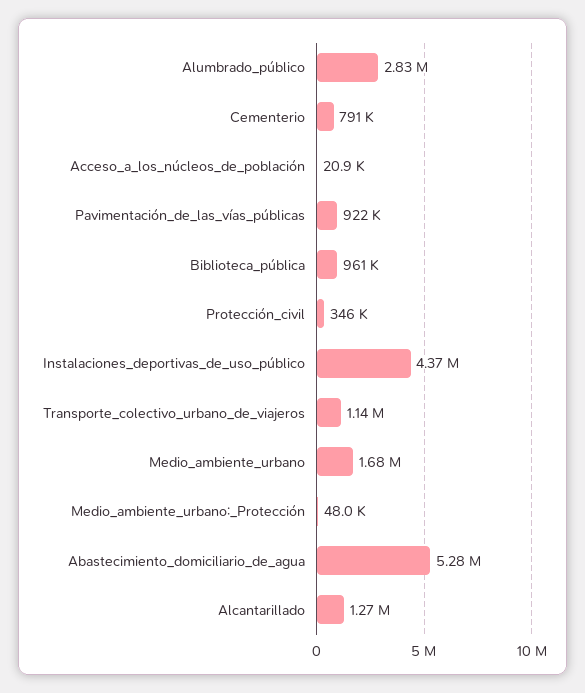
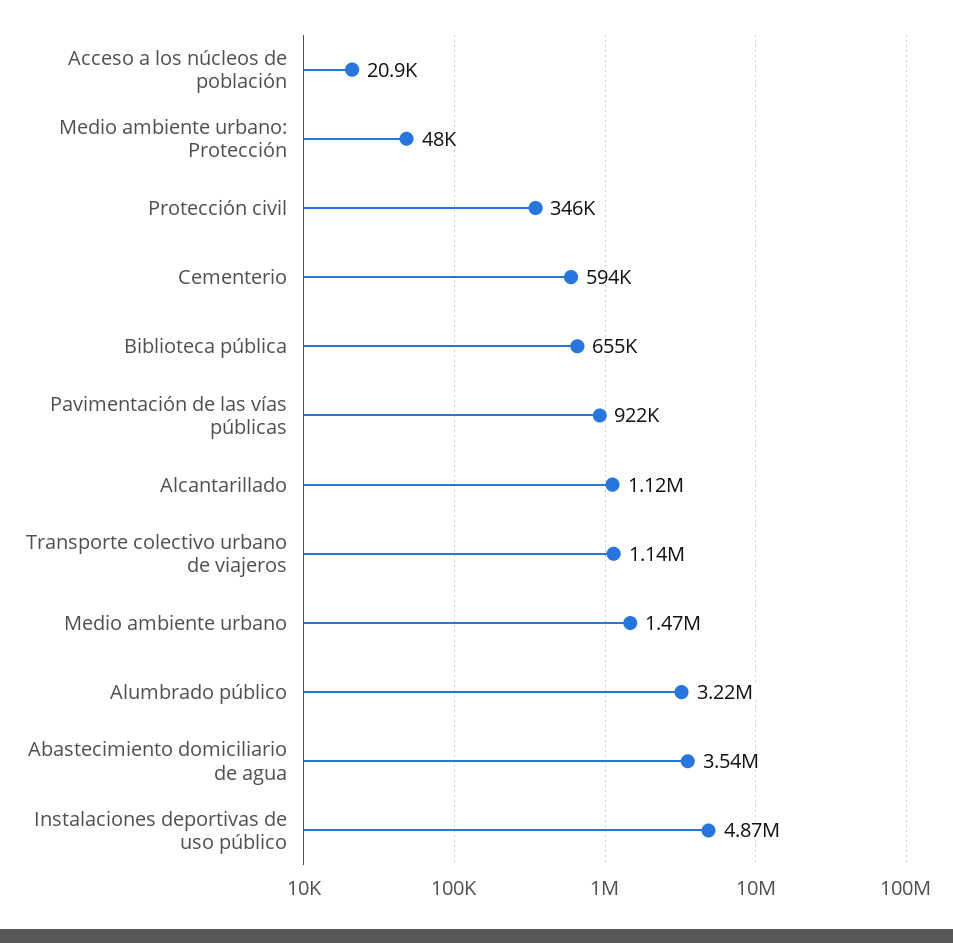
Alumbrado_público: 2830000 -> 3220000
Cementerio: 791000 -> 594000
Biblioteca_pública: 961000 -> 655000
Instalaciones_deportivas_de_uso_público: 4370000 -> 4870000
Medio_ambiente_urbano: 1680000 -> 1470000
Abastecimiento_domiciliario_de_agua: 5280000 -> 3540000
Alcantarillado: 1270000 -> 1120000

